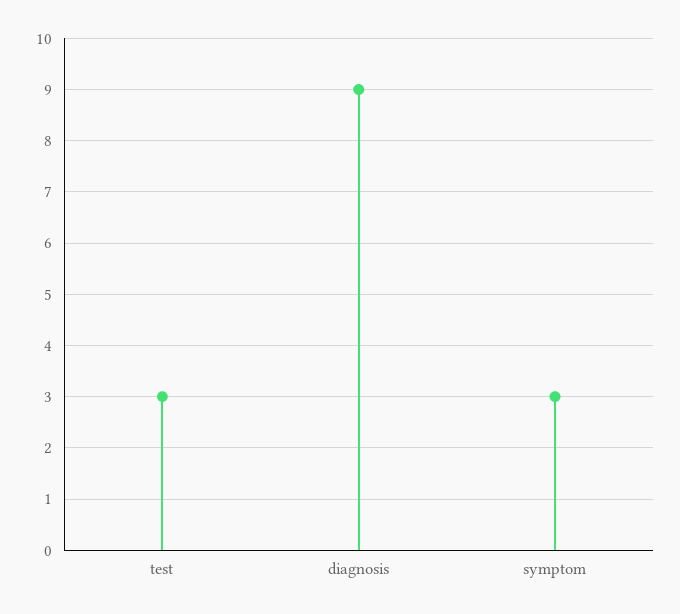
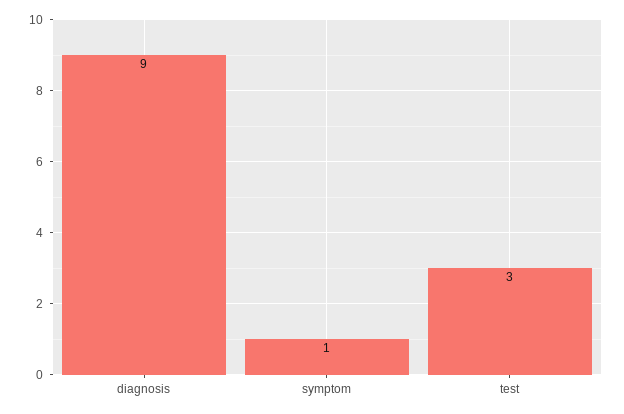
symptom: 3 -> 1

